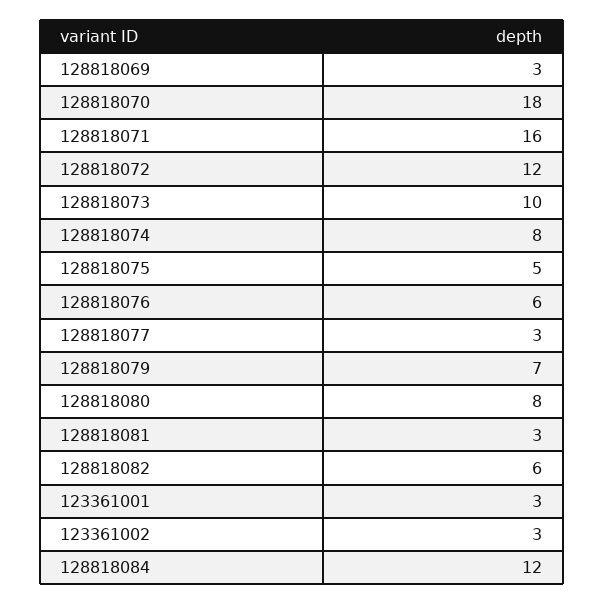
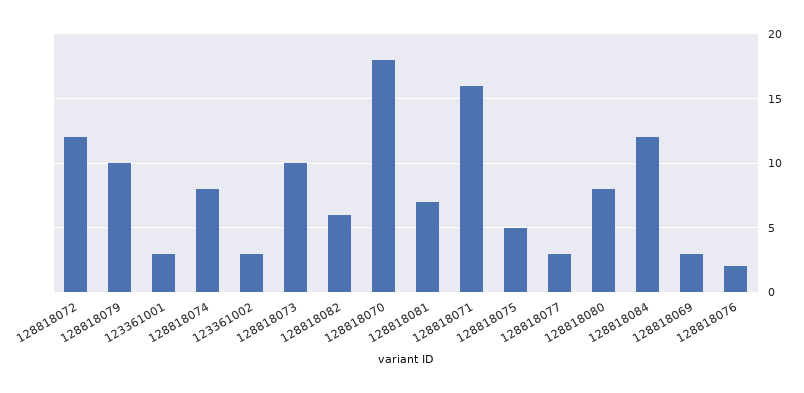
128818076: 6 -> 2
128818079: 7 -> 10
128818081: 3 -> 7

